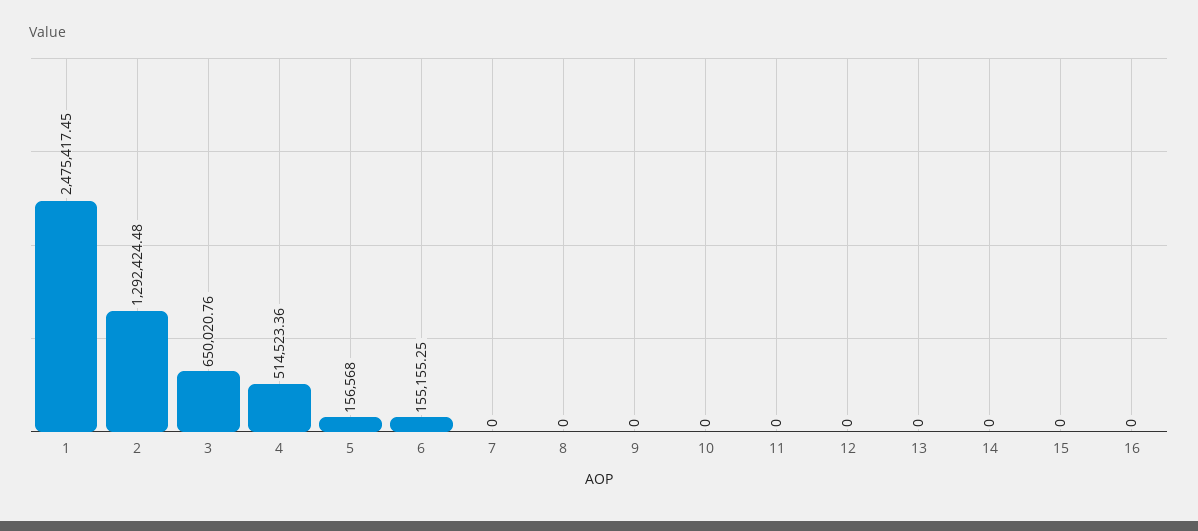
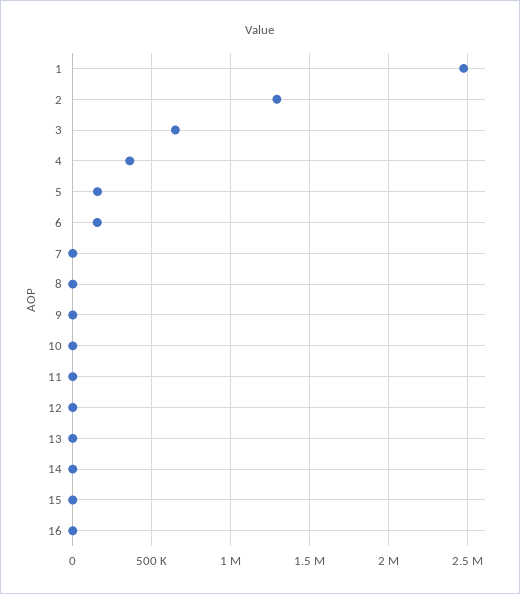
4: 514523.36 -> 350000

